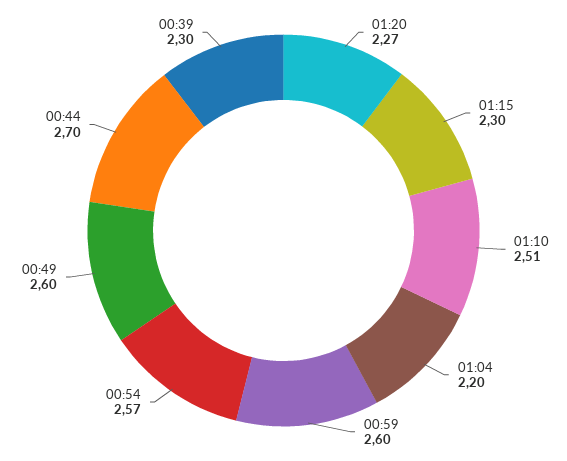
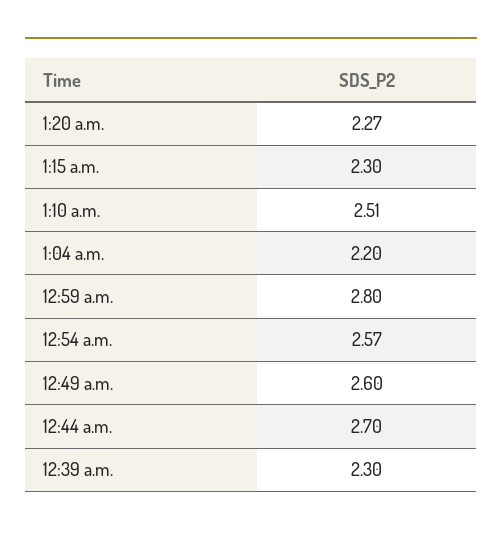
00:59: 2.6 -> 2.8

